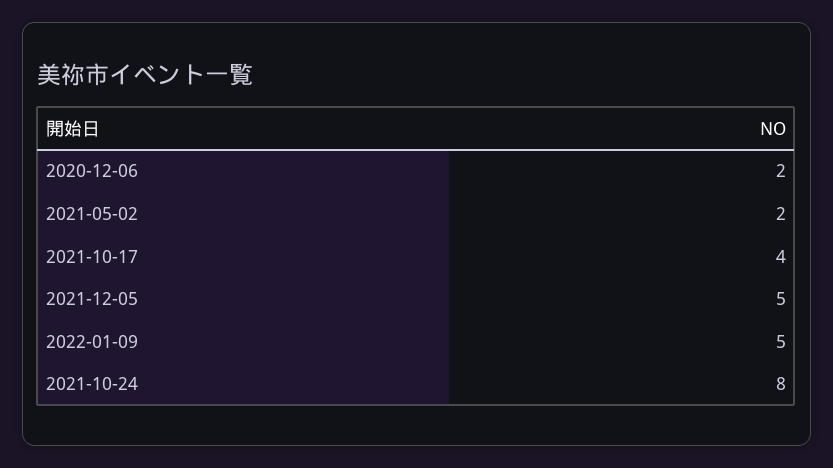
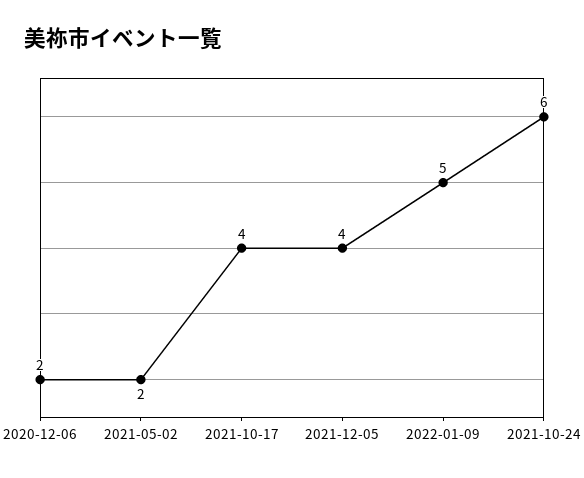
2021-12-05: 5 -> 4
2021-10-24: 8 -> 6

